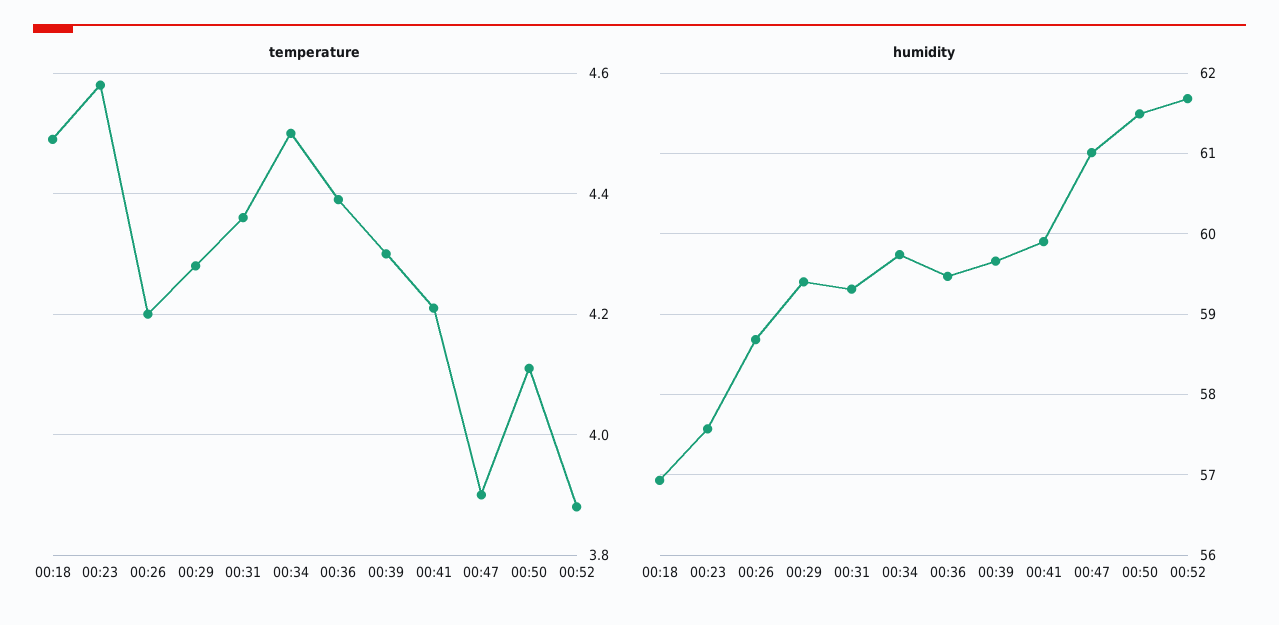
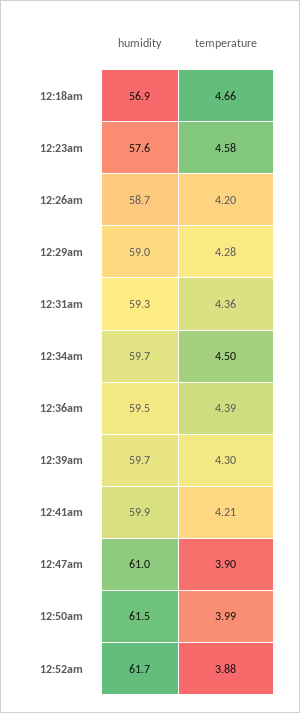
temperature, 00:18: 4.5 -> 4.66
temperature, 00:50: 4.1 -> 3.99
humidity, 00:29: 59.4 -> 59

